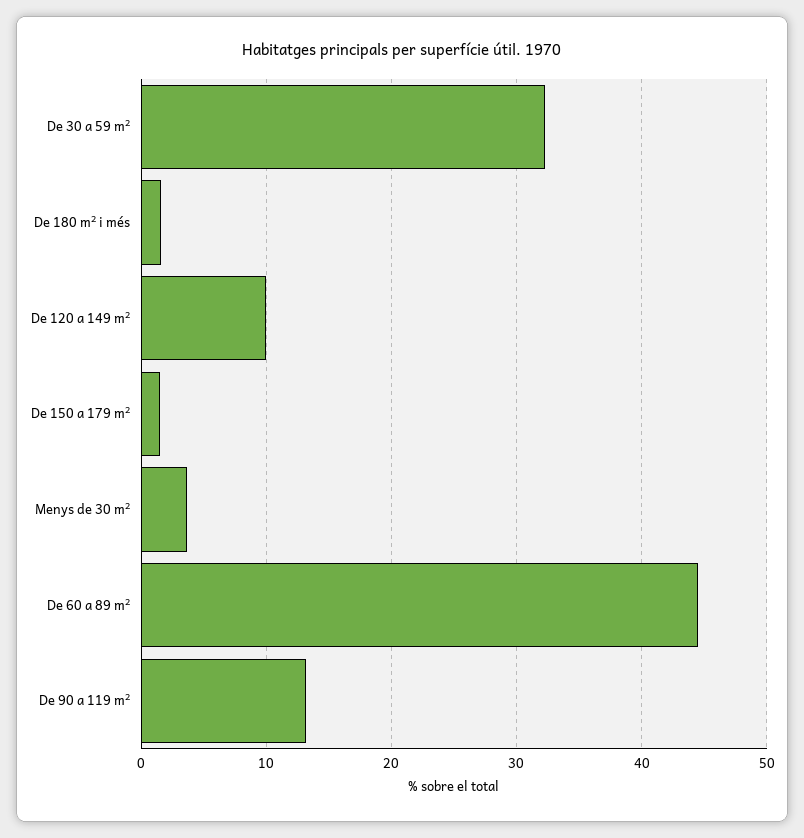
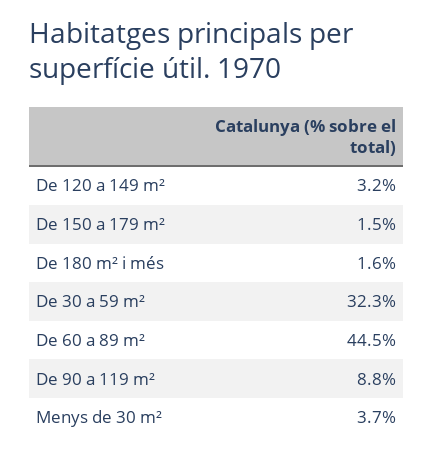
De 120 a 149 m²: 10 -> 3.2
De 90 a 119 m²: 13 -> 8.8

